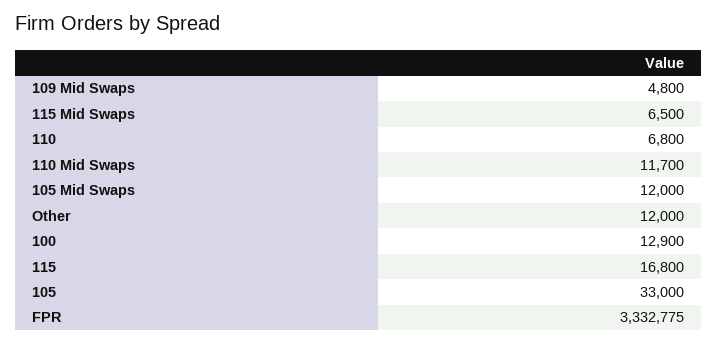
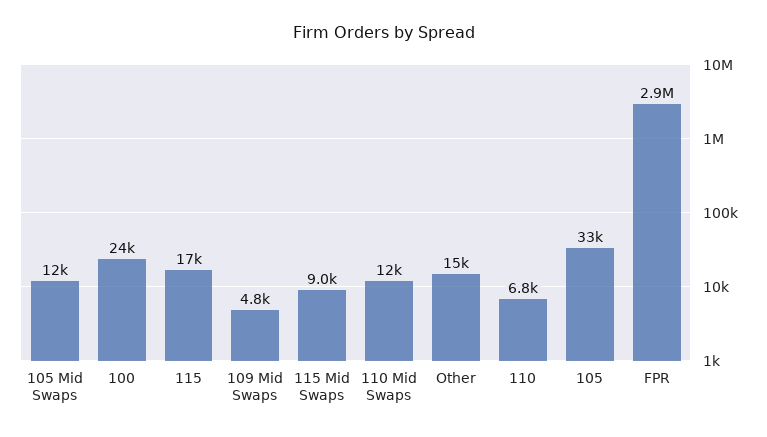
115 Mid Swaps: 6500 -> 9000
Other: 12000 -> 15000
100: 12900 -> 24000
FPR: 3332775 -> 2900000

